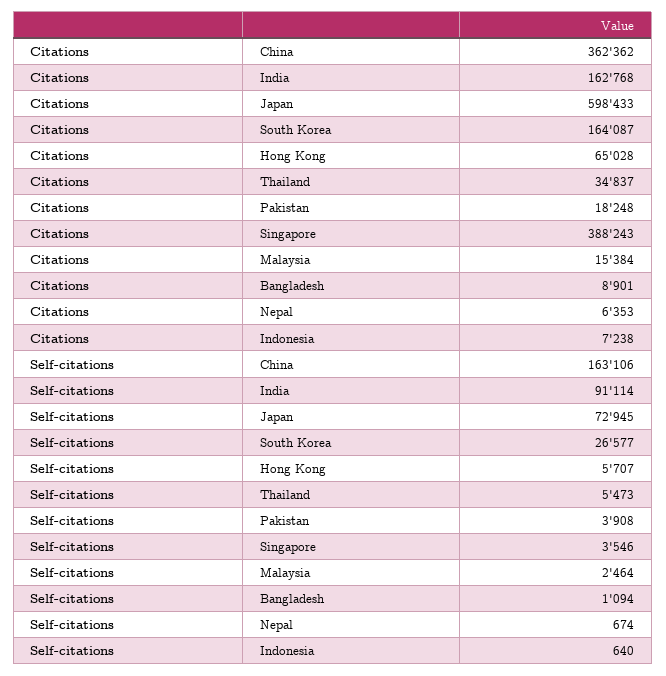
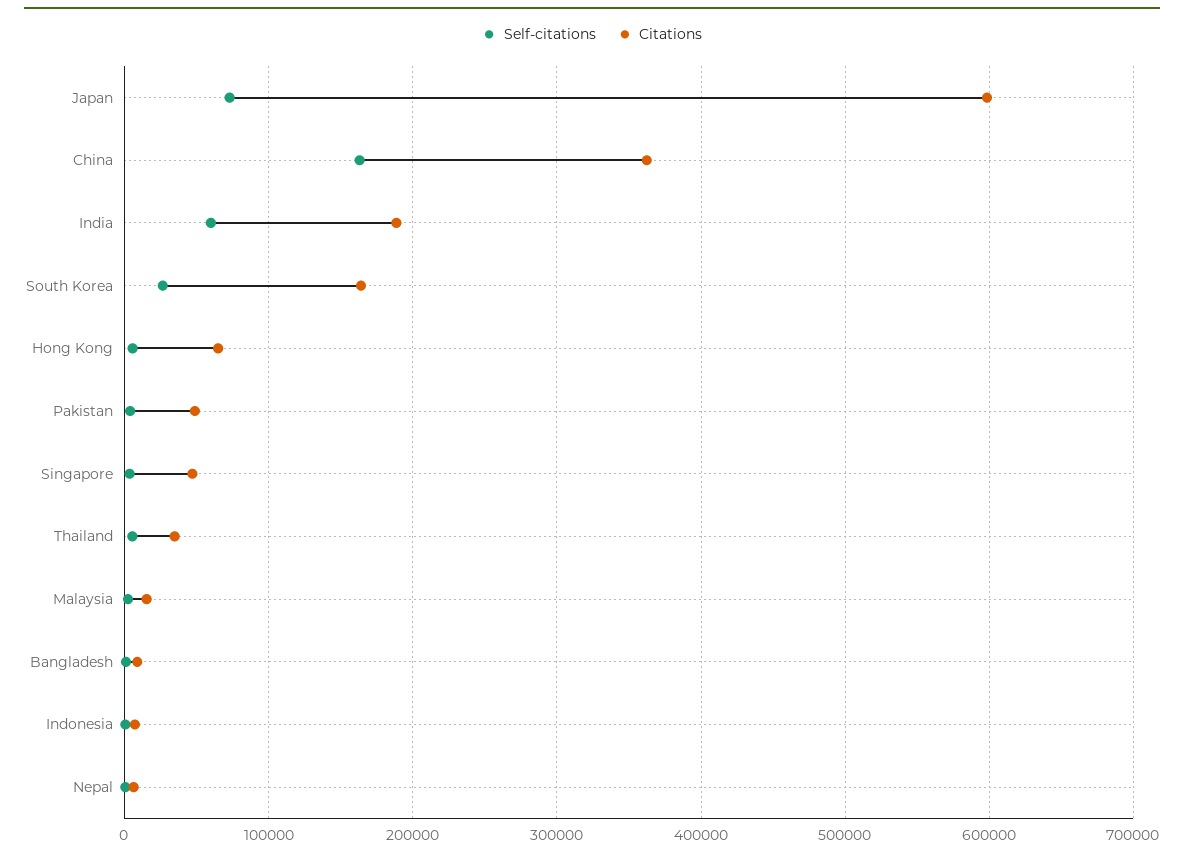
Citations, India: 162768 -> 190000
Citations, Pakistan: 18248 -> 50000
Citations, Singapore: 388243 -> 50000
Self-citations, India: 91114 -> 60000

